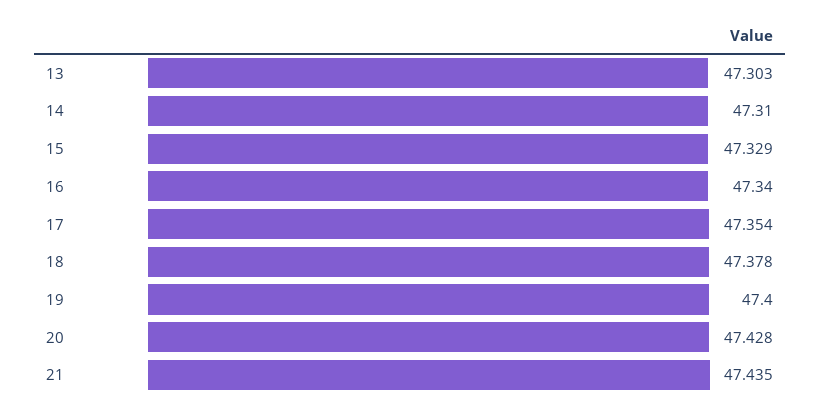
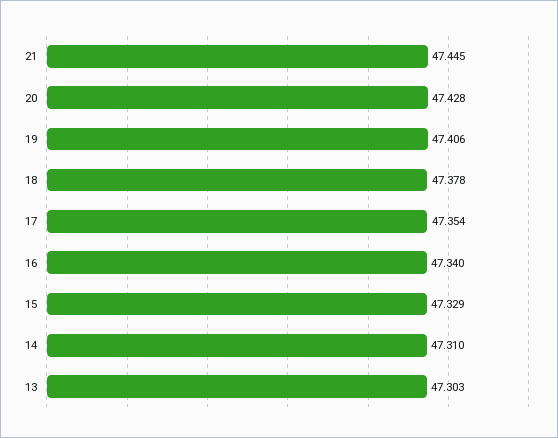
19: 47.4 -> 47.406
21: 47.435 -> 47.445

